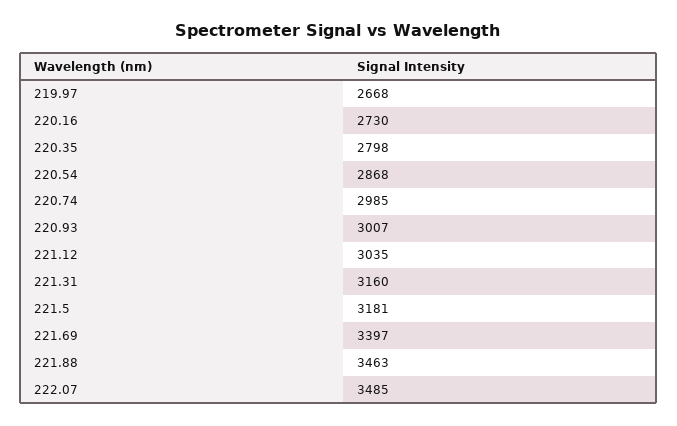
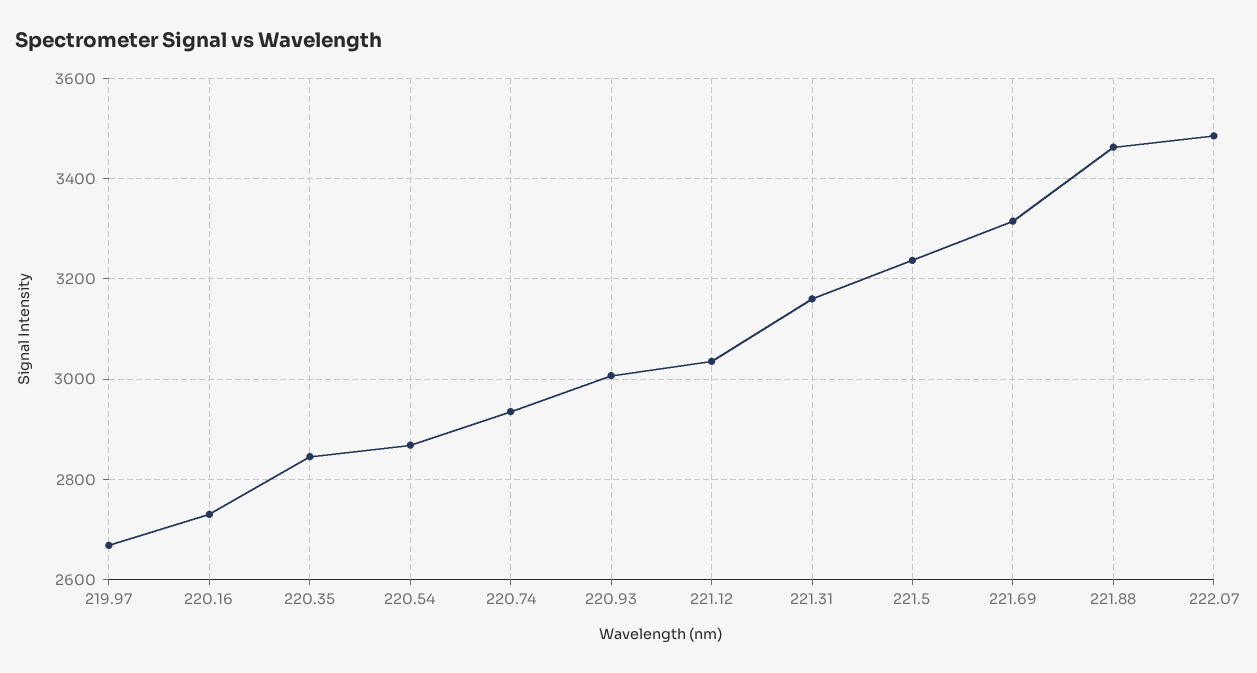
220.35: 2798 -> 2840
220.74: 2985 -> 2940
221.5: 3181 -> 3240
221.69: 3397 -> 3320

